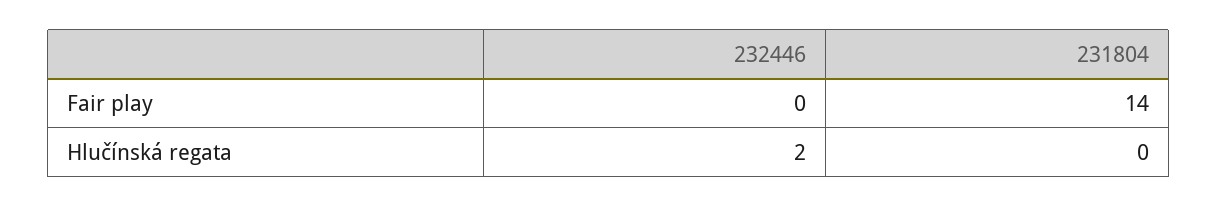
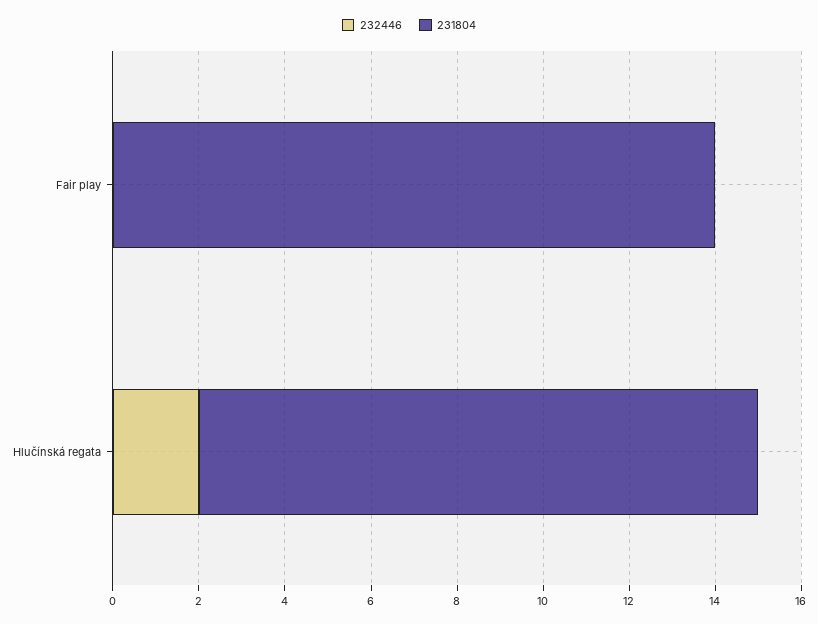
231804, Hlučínská regata: 0 -> 13

